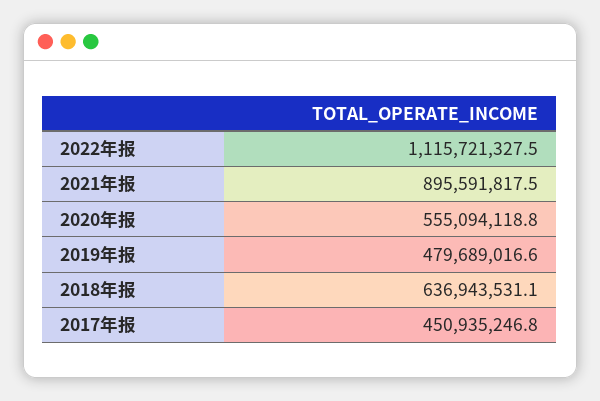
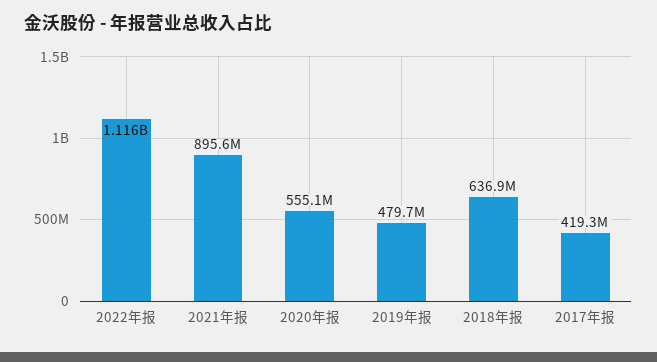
2017年报: 450935246.8 -> 419300000

